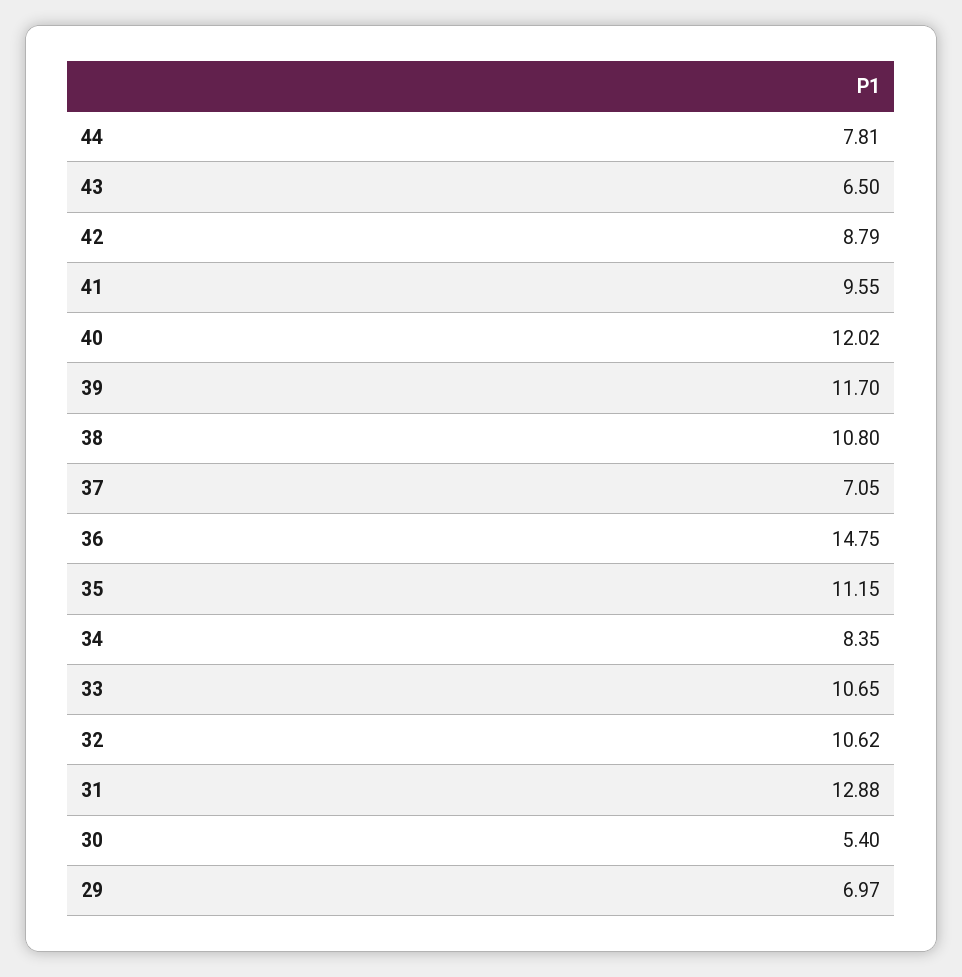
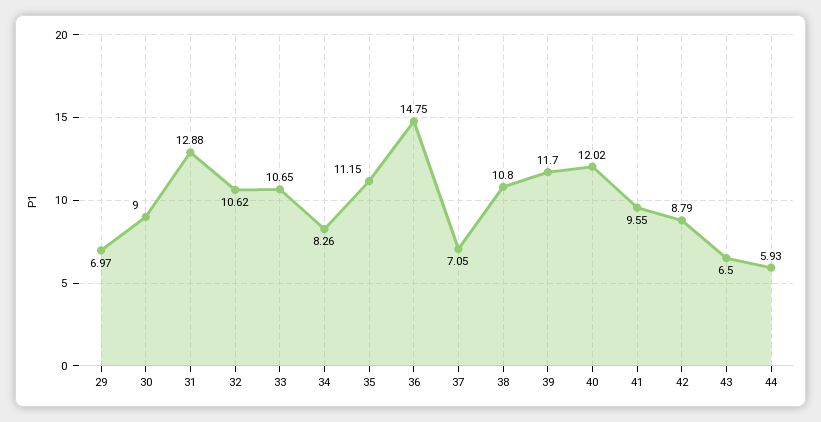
44: 7.81 -> 5.93
34: 8.35 -> 8.26
30: 5.4 -> 9

